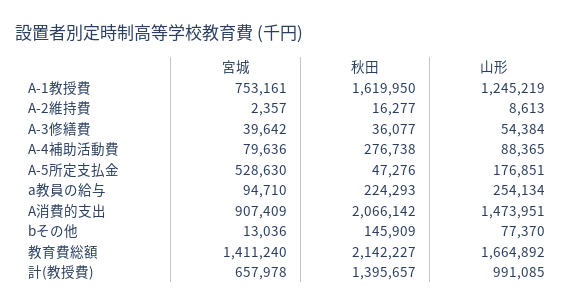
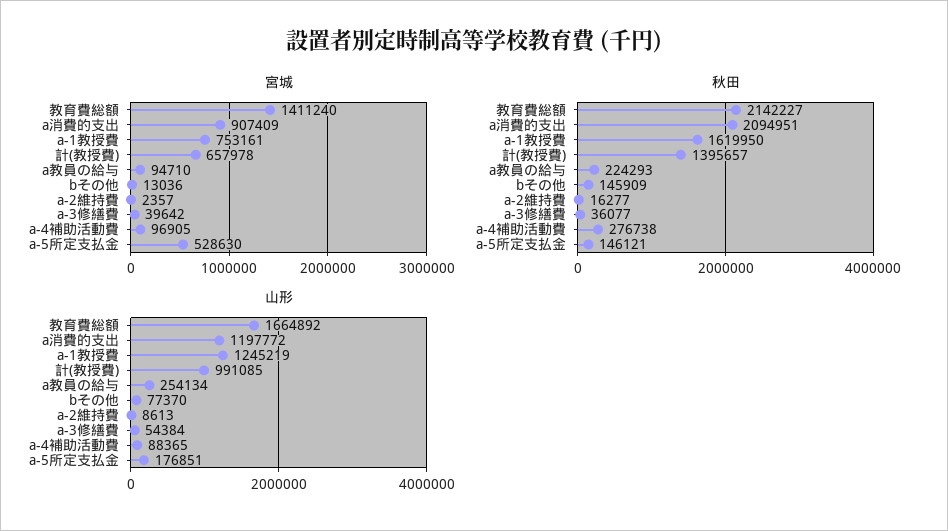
宮城, A-4補助活動費: 79636 -> 96905
秋田, A-5所定支払金: 47276 -> 146121
秋田, A消費的支出: 2066142 -> 2094951
山形, A消費的支出: 1473951 -> 1197772

